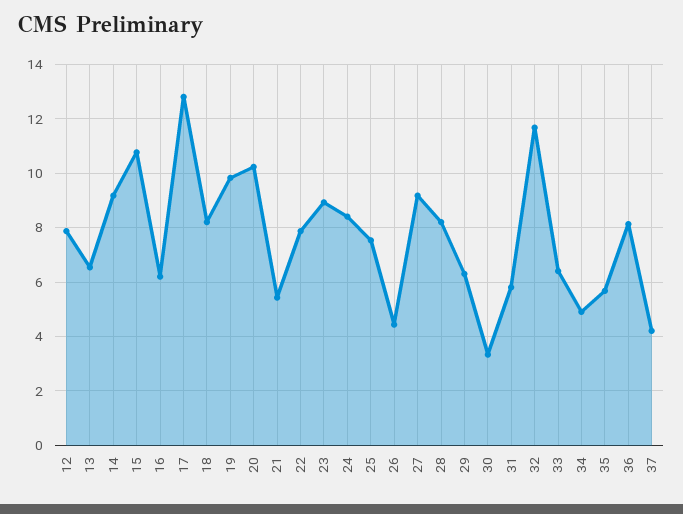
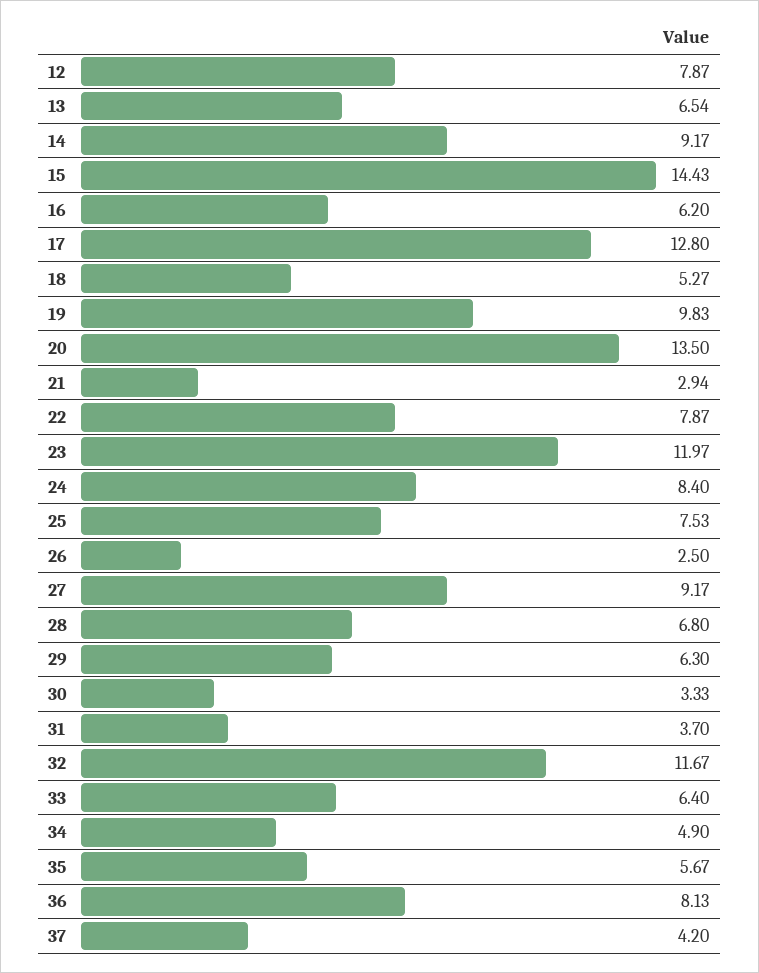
15: 10.75 -> 14.43
18: 8.25 -> 5.27
20: 10.25 -> 13.5
21: 5.5 -> 2.94
23: 9 -> 11.97
26: 4.5 -> 2.5
28: 8.25 -> 6.8
31: 5.75 -> 3.7

